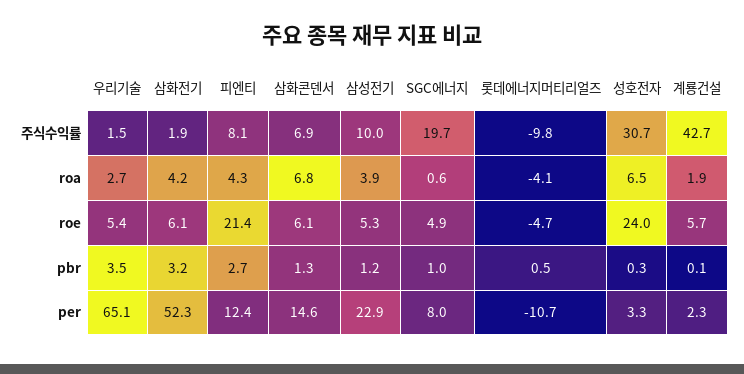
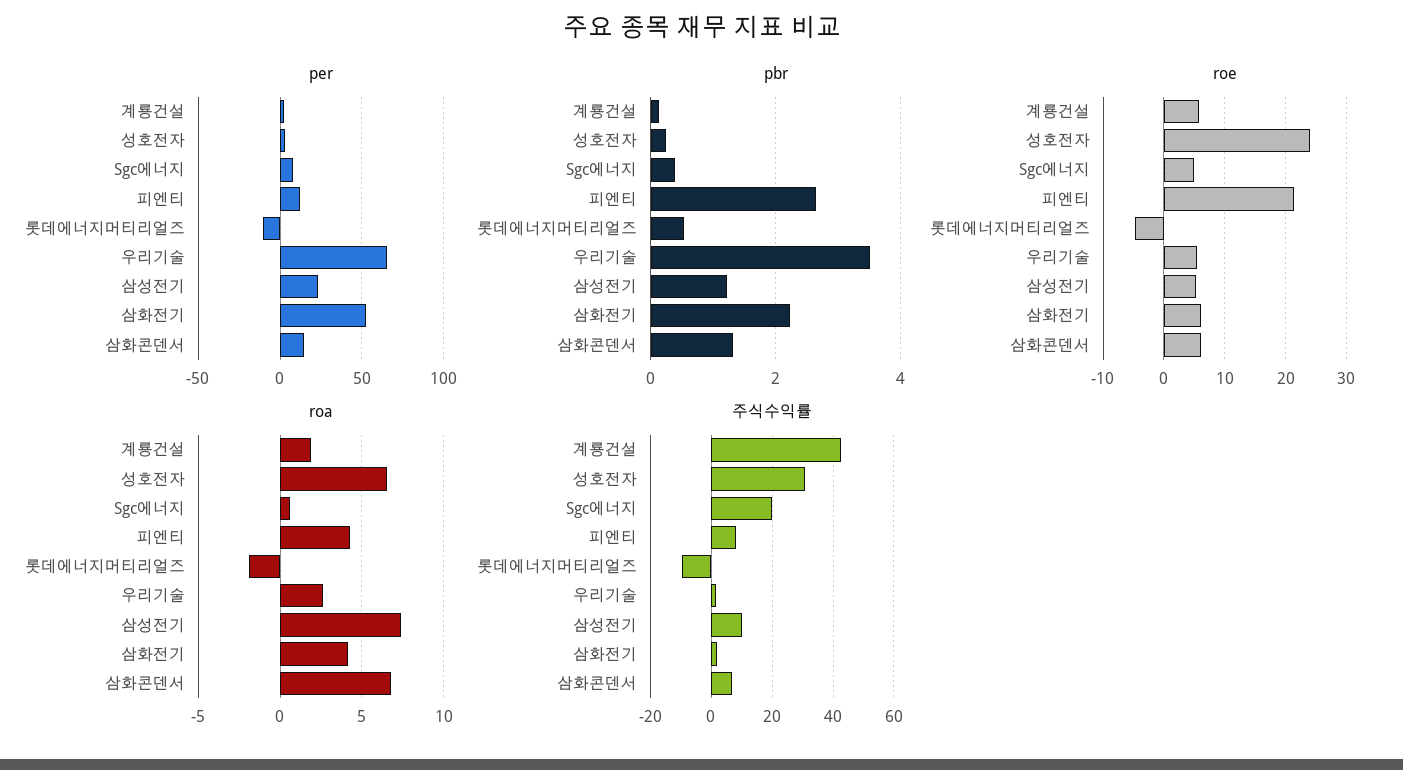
roa, 삼성전기: 3.9 -> 7.5
roa, 롯데에너지머티리얼즈: -4.1 -> -2
pbr, 삼화전기: 3.2 -> 2.2
pbr, SGC에너지: 1 -> 0.4

